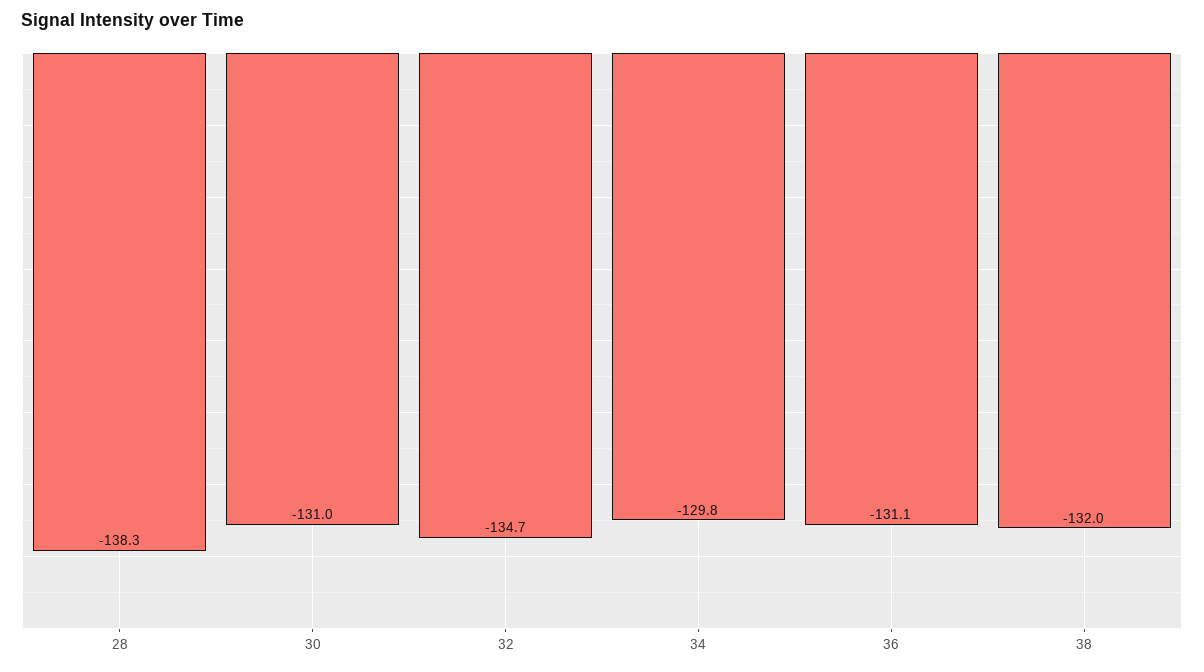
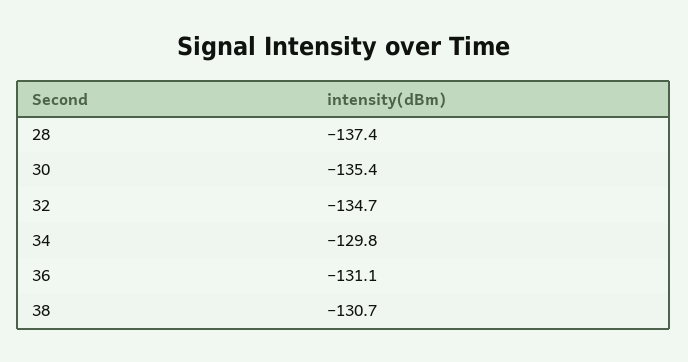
28: -138.3 -> -137.4
30: -131 -> -135.4
38: -132 -> -130.7

